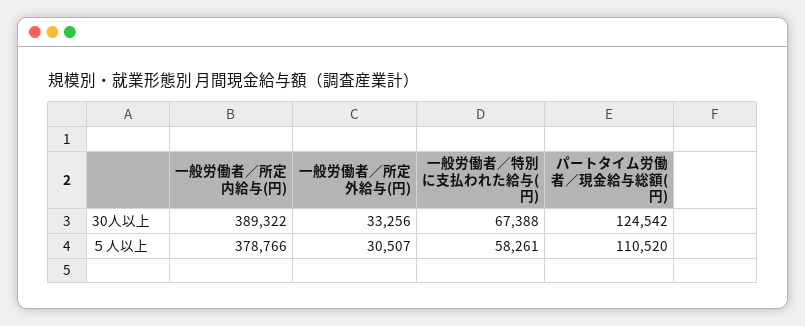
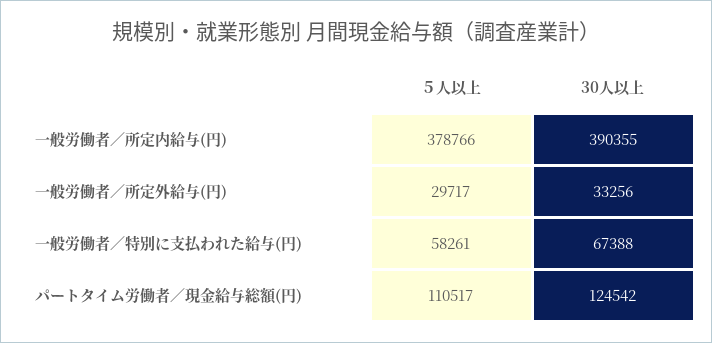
一般労働者／所定内給与(円), 30人以上: 389322 -> 390355
一般労働者／所定外給与(円), ５人以上: 30507 -> 29717
パートタイム労働者／現金給与総額(円), ５人以上: 110520 -> 110517

